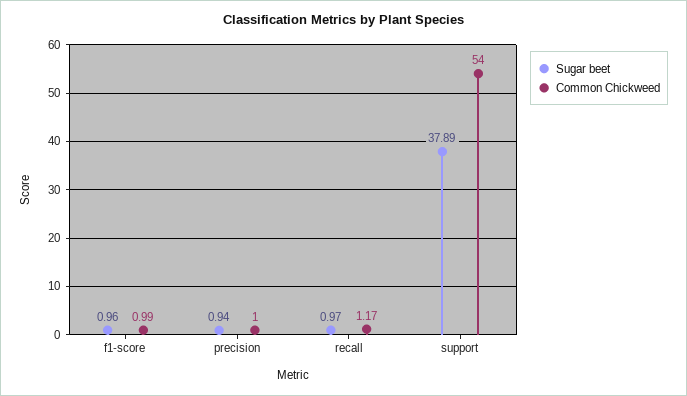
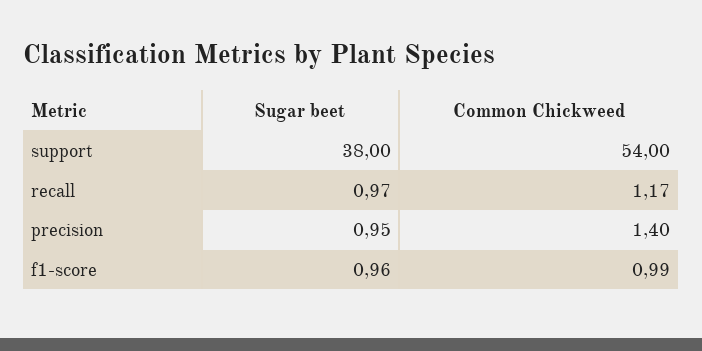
Sugar beet, precision: 0.94 -> 0.95
Common Chickweed, precision: 1 -> 1.4
Sugar beet, support: 37.89 -> 38

